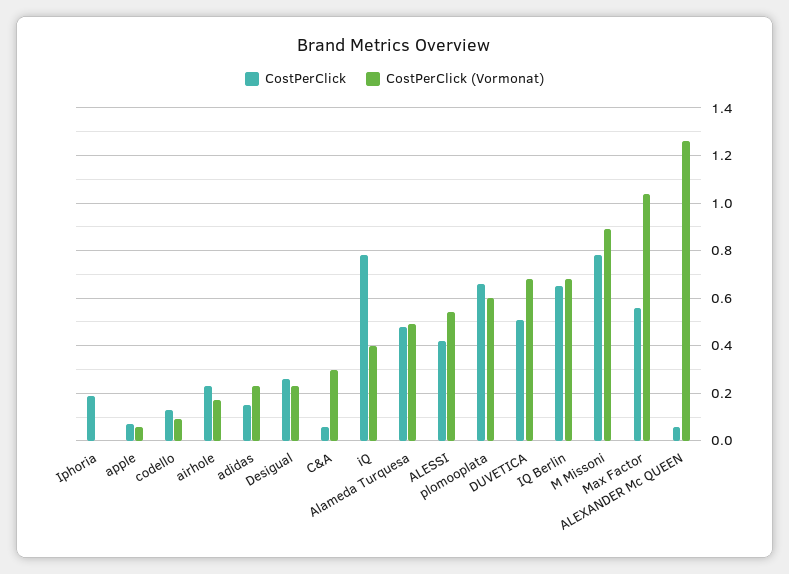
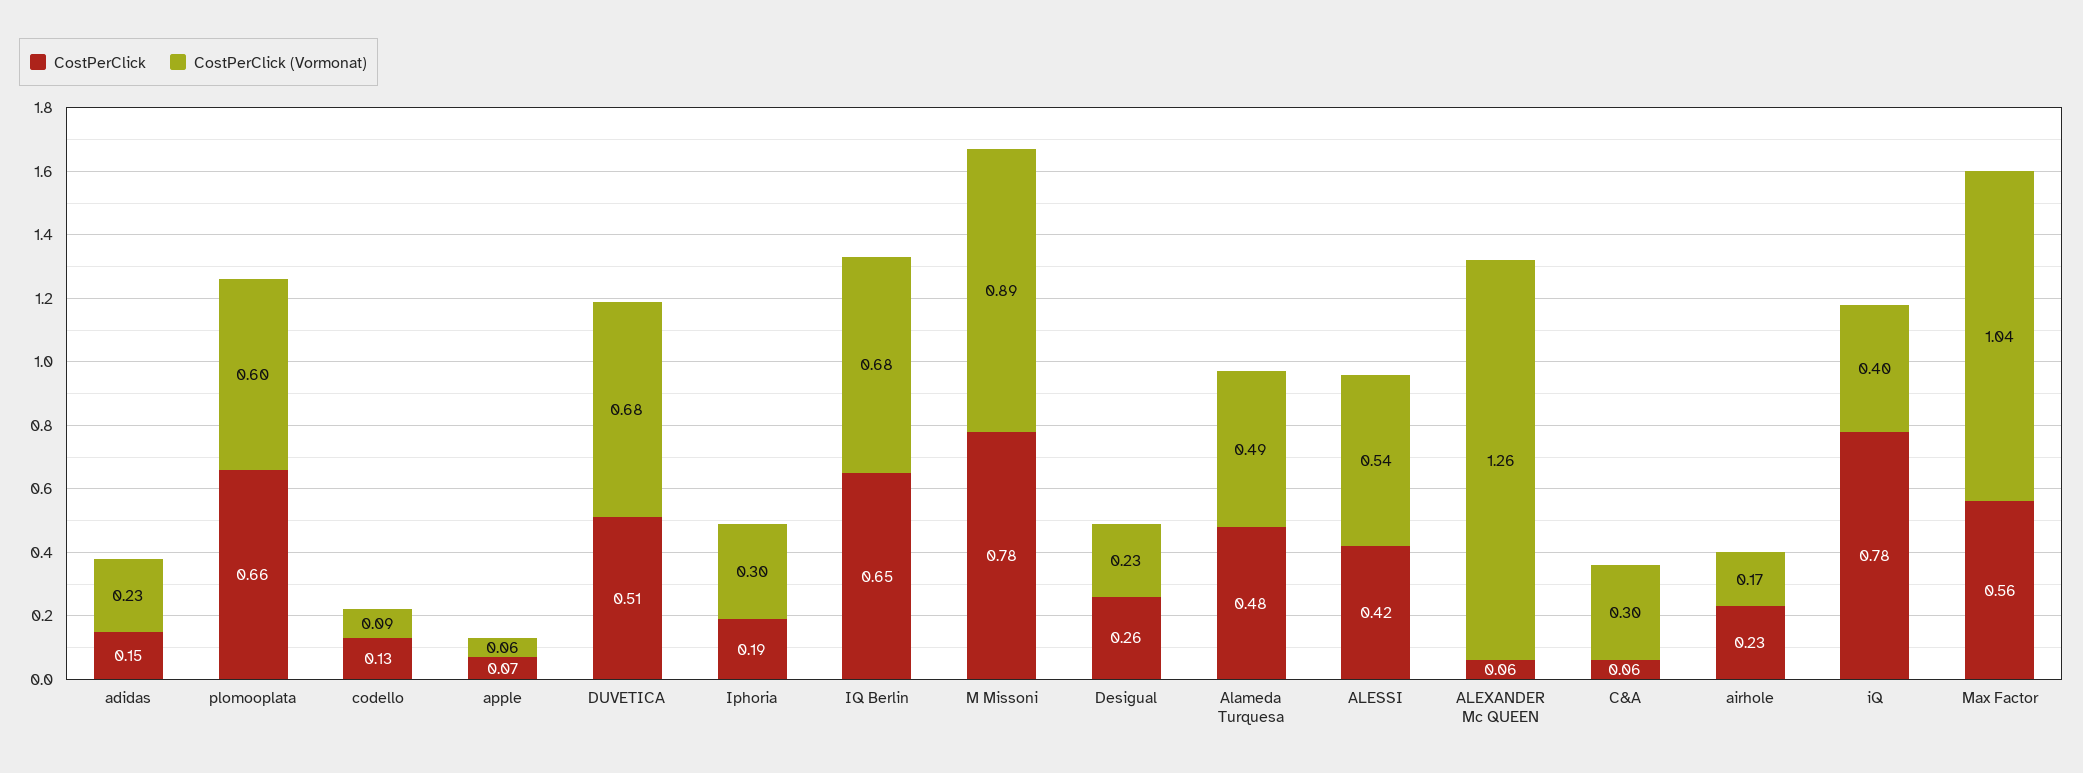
CostPerClick (Vormonat), Iphoria: 0 -> 0.3

